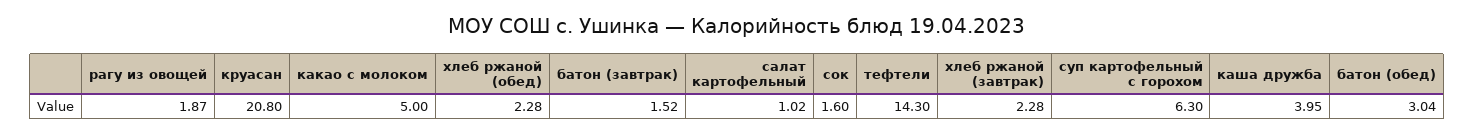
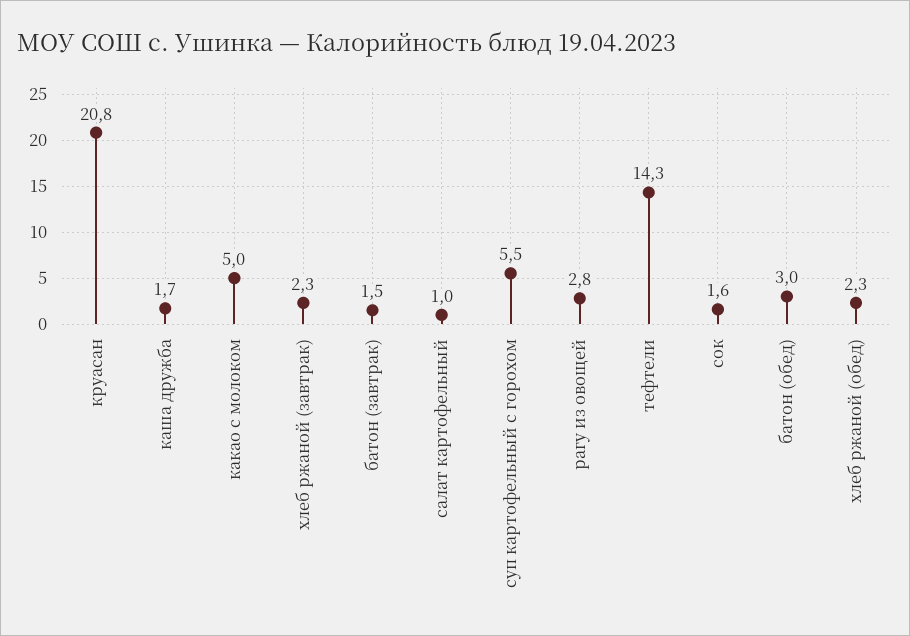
рагу из овощей: 1.87 -> 2.8
суп картофельный с горохом: 6.3 -> 5.5
каша дружба: 3.95 -> 1.7

